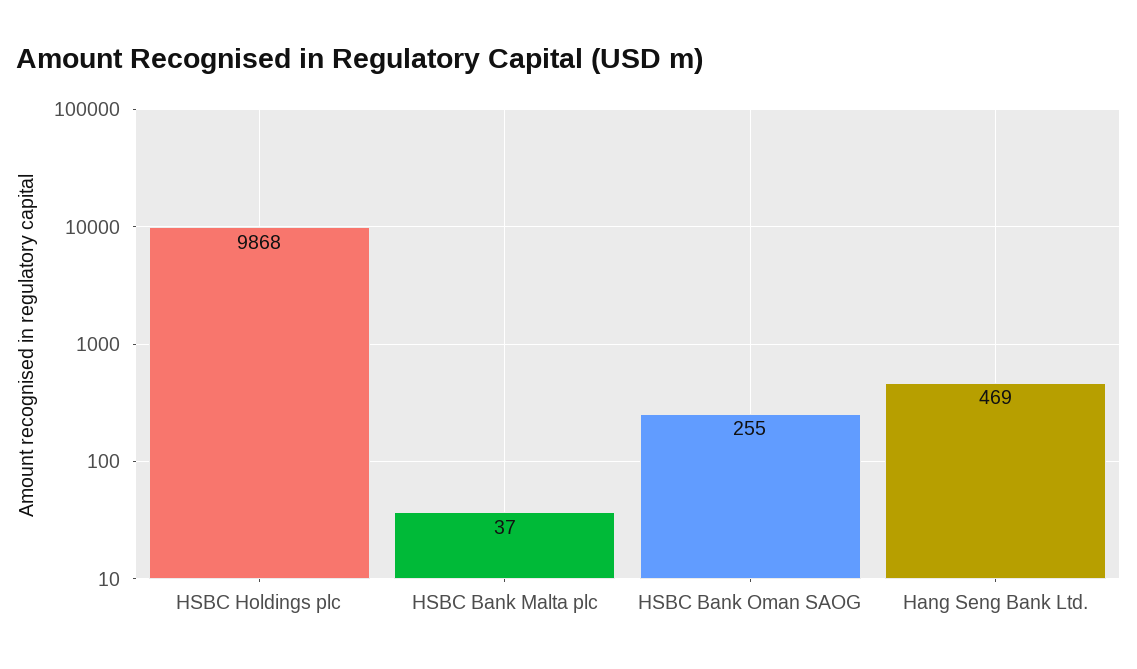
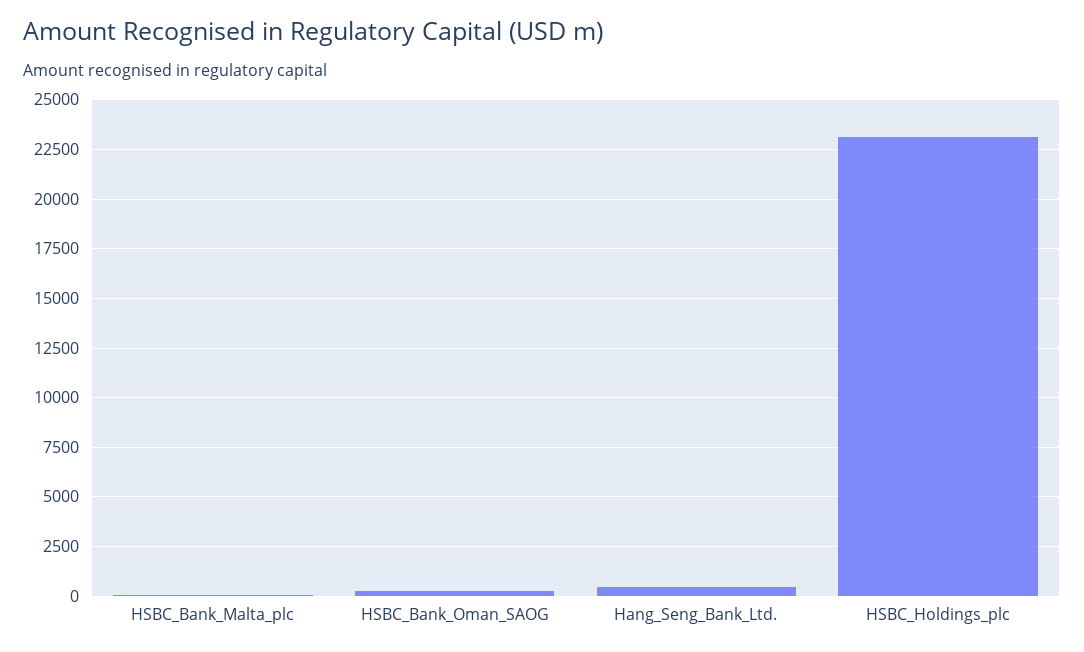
HSBC Holdings plc: 9868 -> 23000

